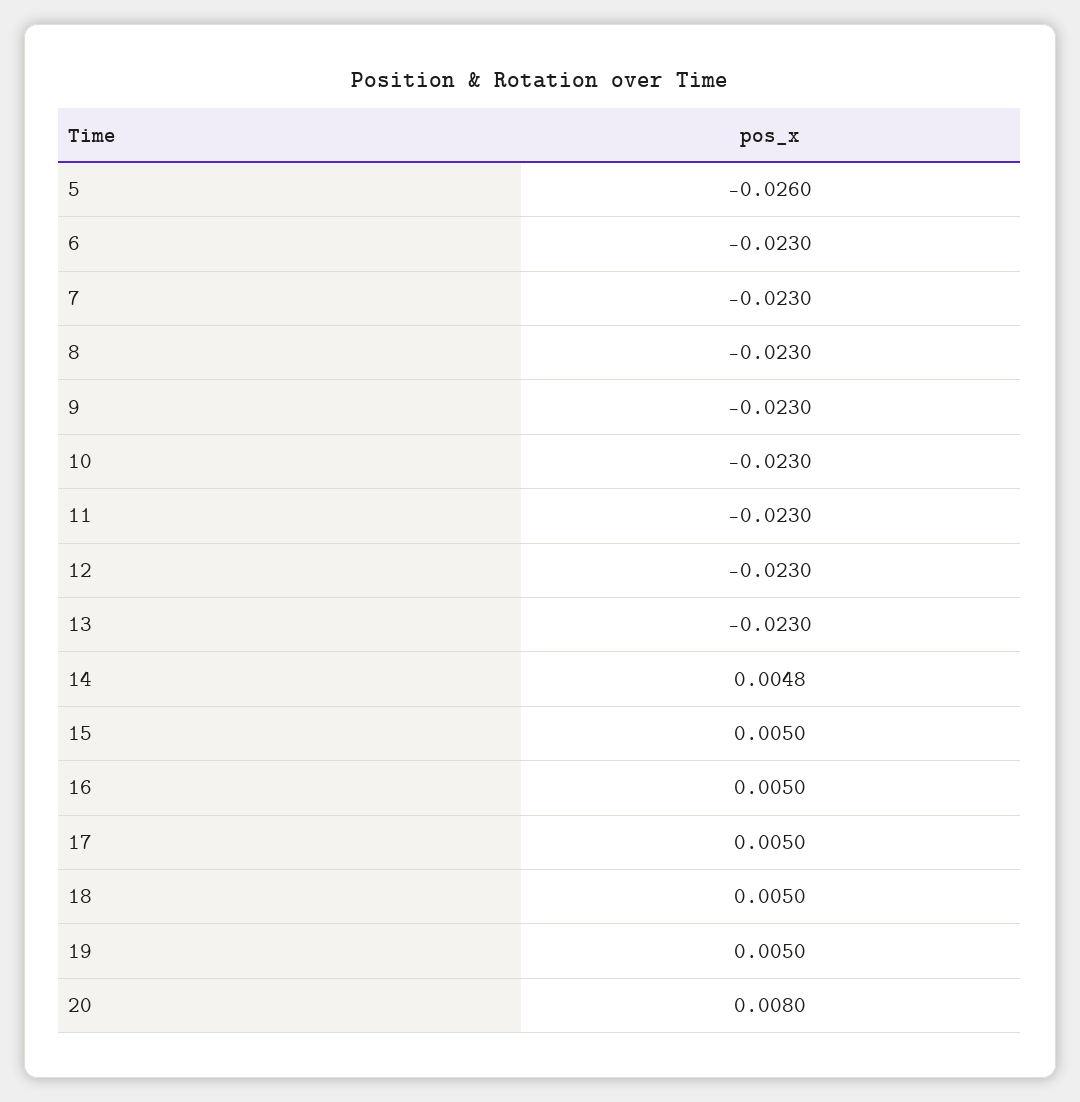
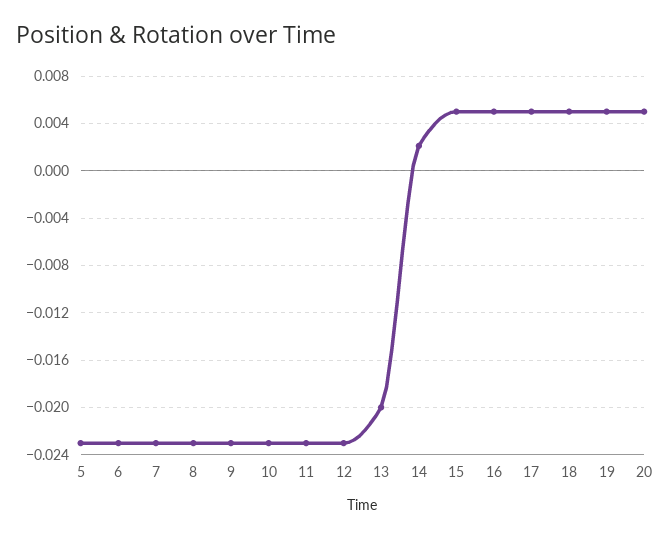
5: -0.026 -> -0.023
13: -0.023 -> -0.02
14: 0.0048 -> 0.002
20: 0.008 -> 0.005

